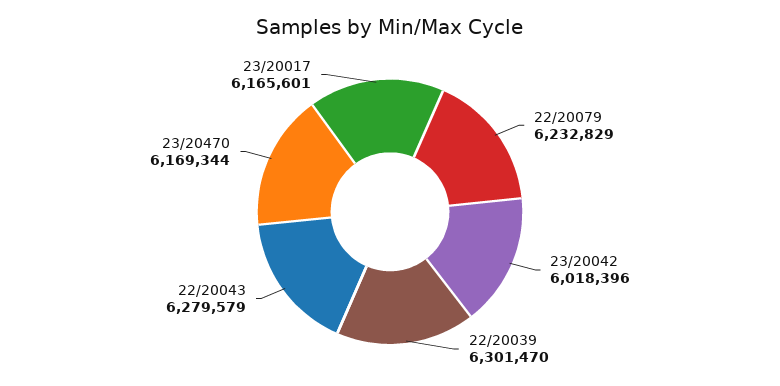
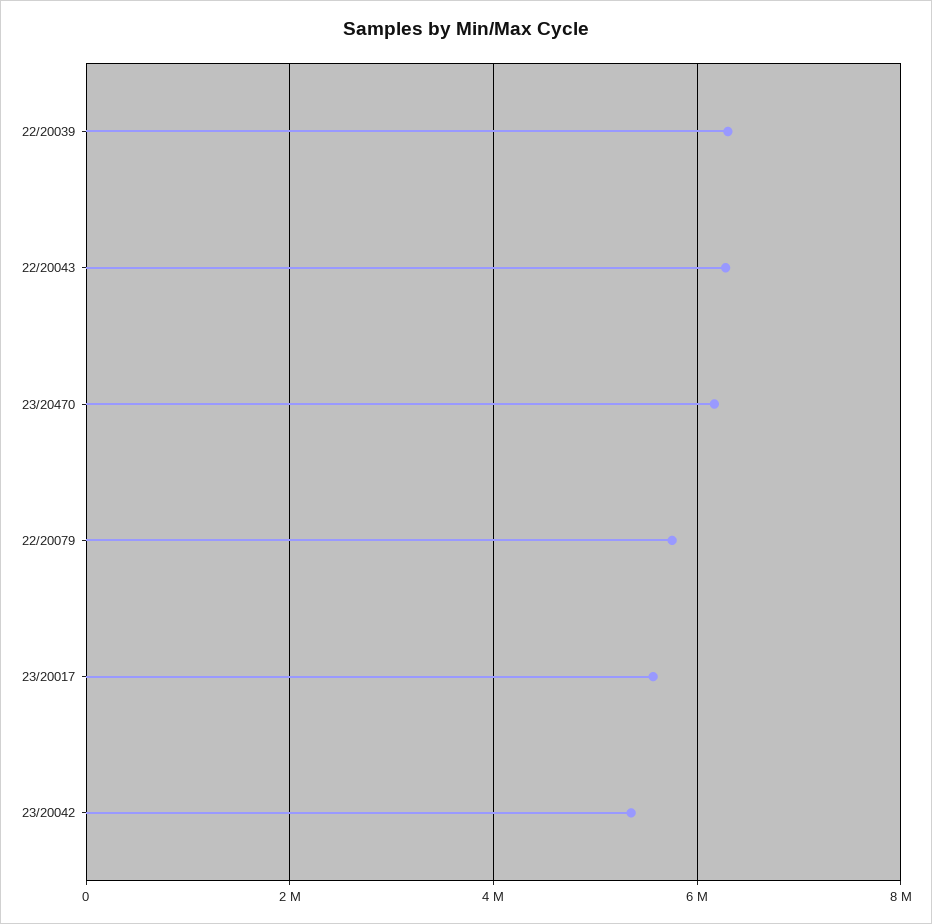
22/20079: 6232829 -> 5800000
23/20042: 6018396 -> 5400000
23/20017: 6165601 -> 5600000

